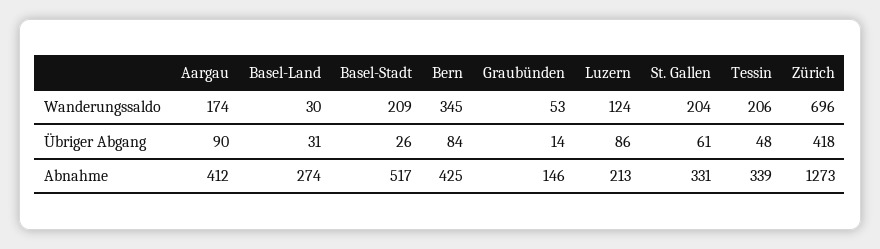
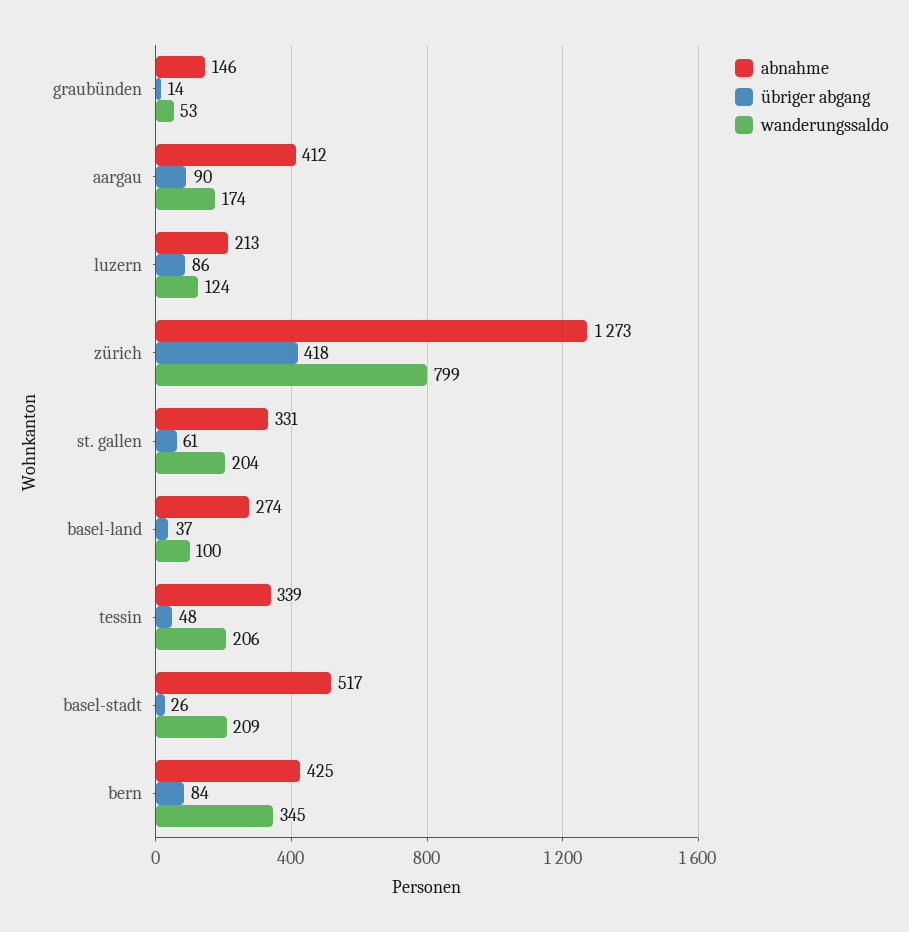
Wanderungssaldo, Basel-Land: 30 -> 100
Wanderungssaldo, Zürich: 696 -> 799
Übriger Abgang, Basel-Land: 31 -> 37

